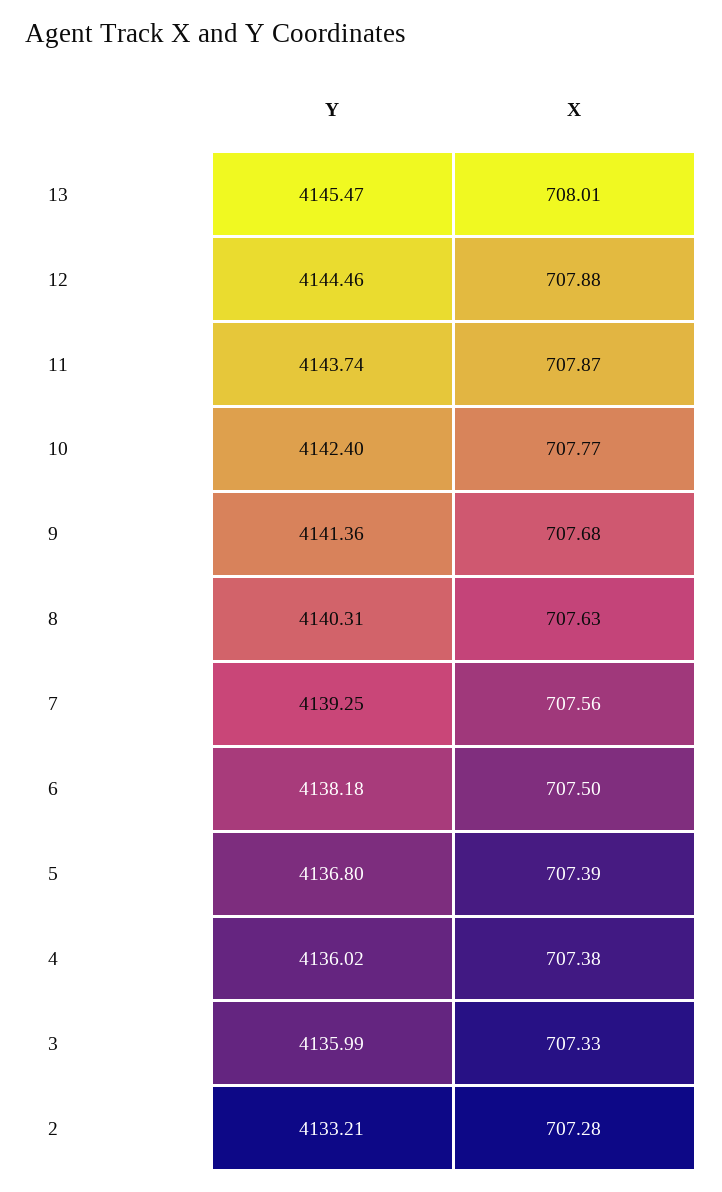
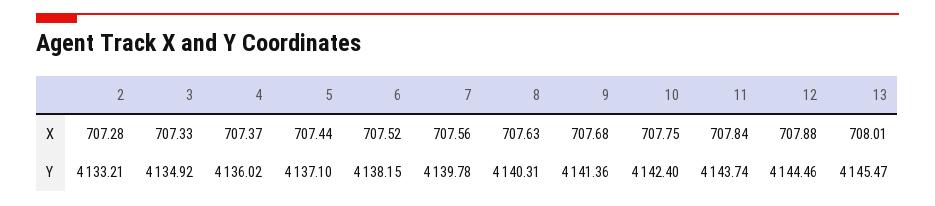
X, 11: 707.87 -> 707.84
X, 10: 707.77 -> 707.75
Y, 7: 4139.25 -> 4139.78
Y, 6: 4138.18 -> 4138.15
X, 6: 707.5 -> 707.52
Y, 5: 4136.8 -> 4137.1
X, 5: 707.39 -> 707.44
X, 4: 707.38 -> 707.37
Y, 3: 4135.99 -> 4134.92

